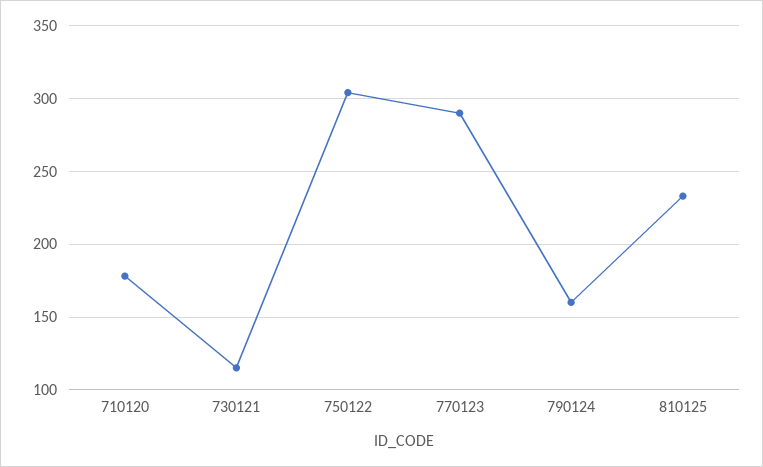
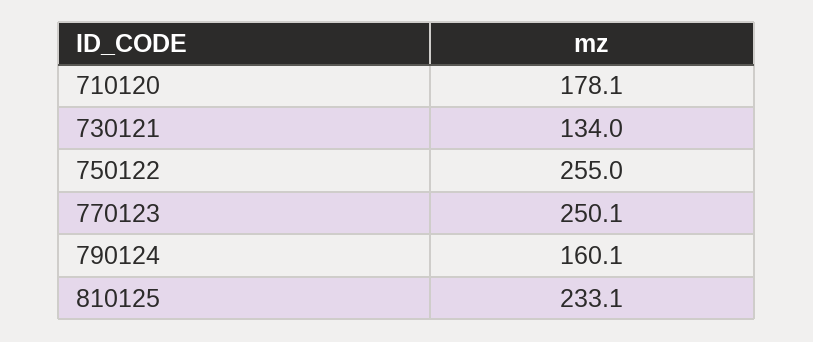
730121: 115 -> 134
750122: 305 -> 255
770123: 290 -> 250.1

